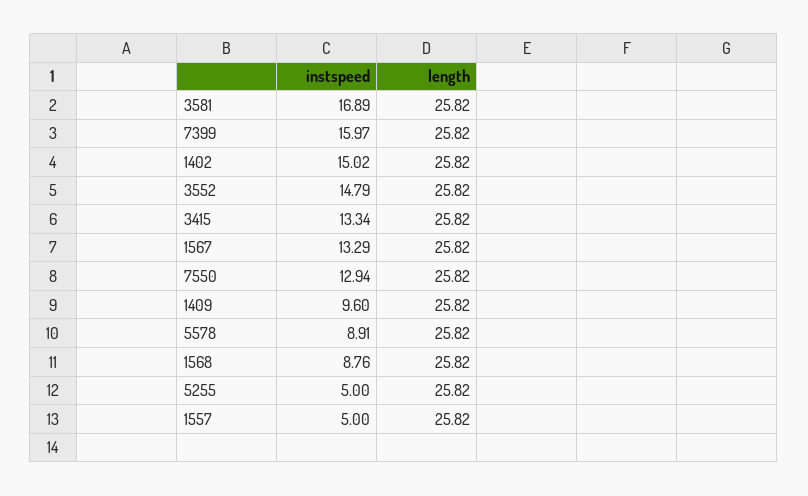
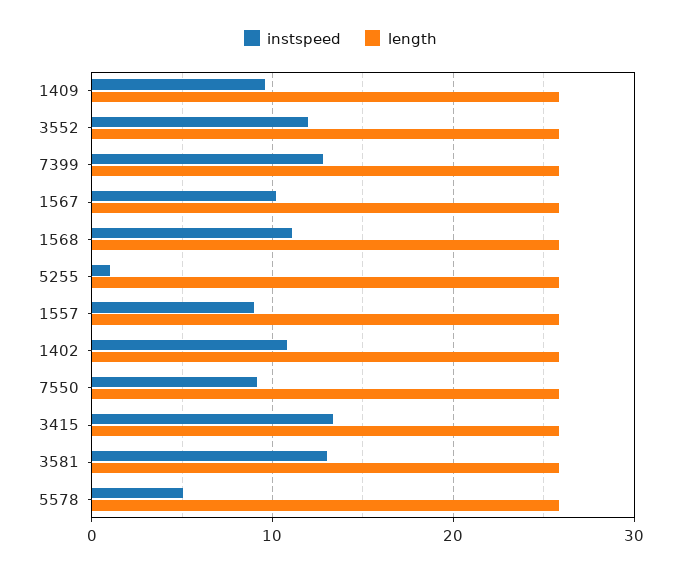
instspeed, 3581: 16.89 -> 13
instspeed, 7399: 15.97 -> 13
instspeed, 1402: 15.02 -> 11
instspeed, 3552: 14.79 -> 12
instspeed, 1567: 13.29 -> 10
instspeed, 7550: 12.94 -> 9
instspeed, 5578: 8.91 -> 5
instspeed, 1568: 8.76 -> 11
instspeed, 5255: 5 -> 1
instspeed, 1557: 5 -> 9

